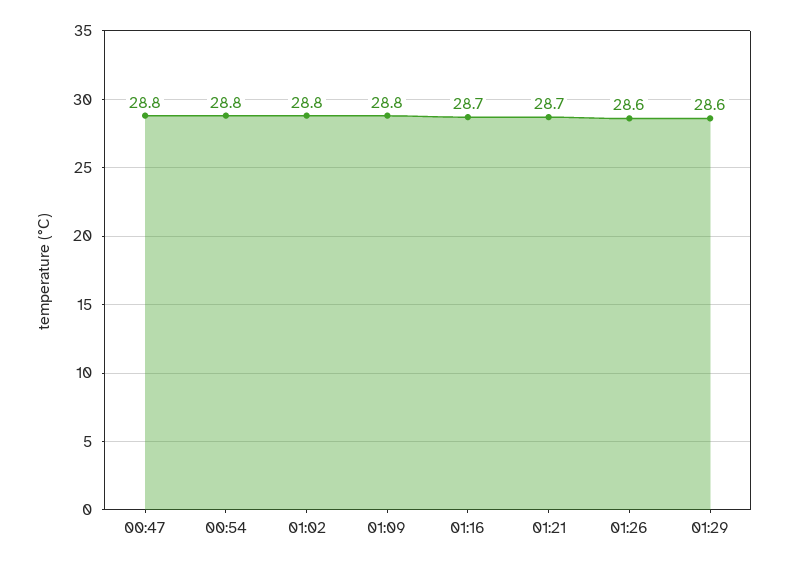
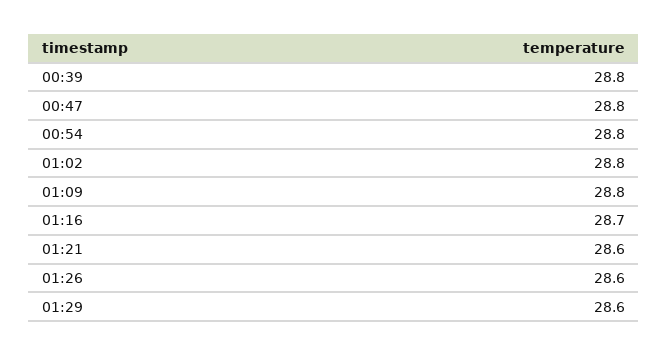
01:21: 28.7 -> 28.6
00:39: none -> 28.8

